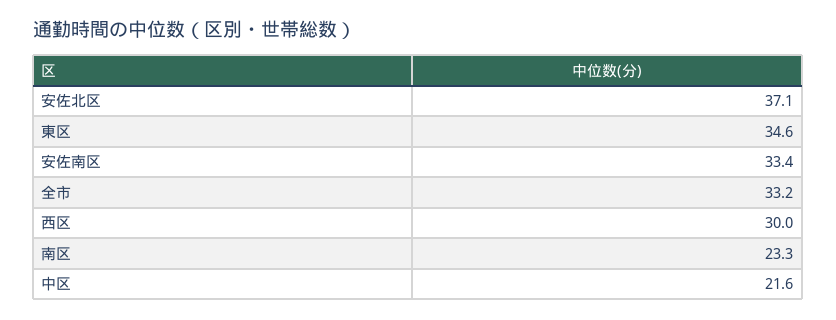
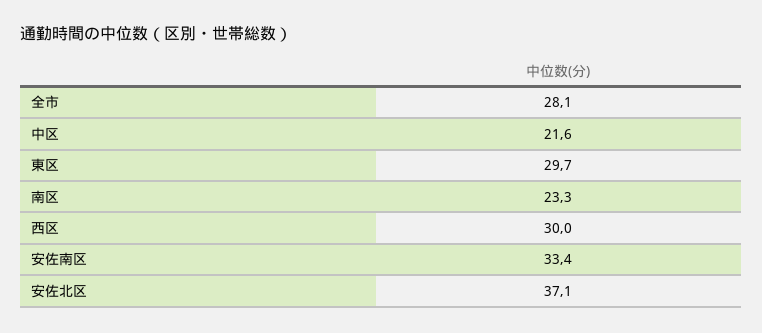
東区: 34.6 -> 29.7
全市: 33.2 -> 28.1

